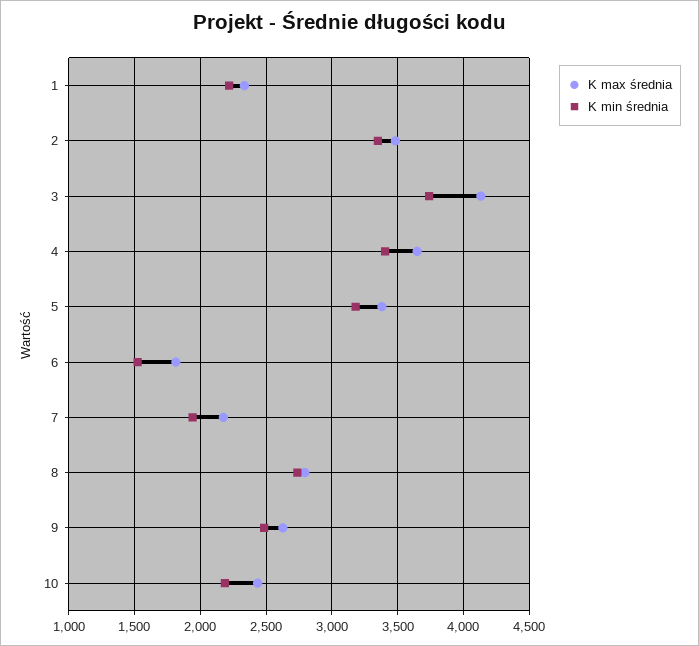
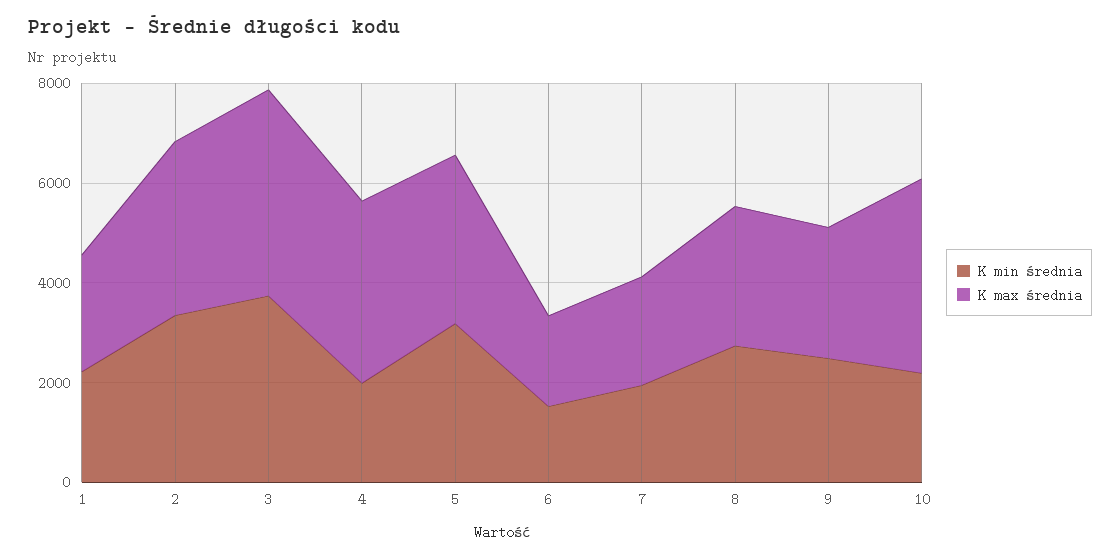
K min średnia, 4: 3400 -> 2000
K max średnia, 10: 2450 -> 4000

